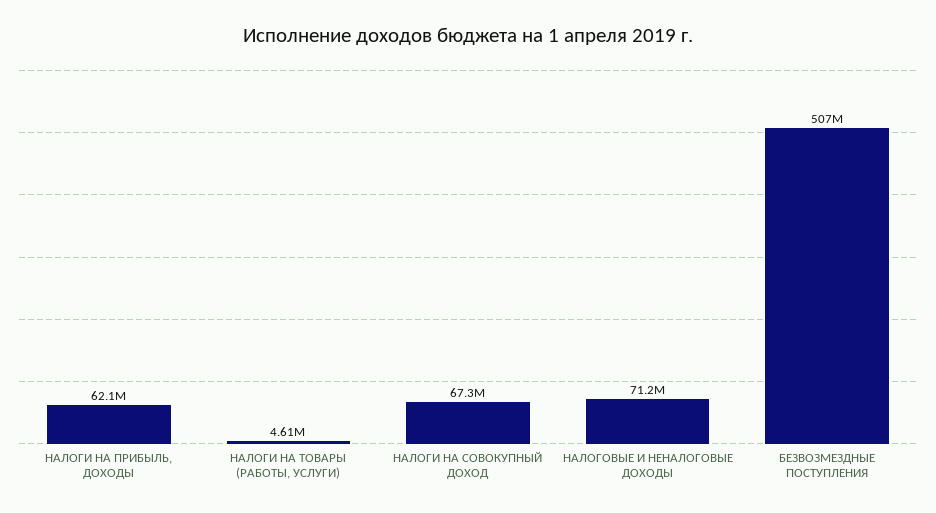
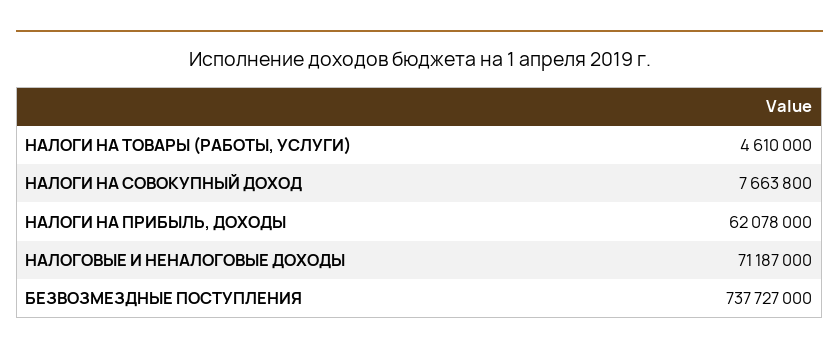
НАЛОГИ НА СОВОКУПНЫЙ ДОХОД: 67300000 -> 7663800
БЕЗВОЗМЕЗДНЫЕ ПОСТУПЛЕНИЯ: 507000000 -> 737727000

